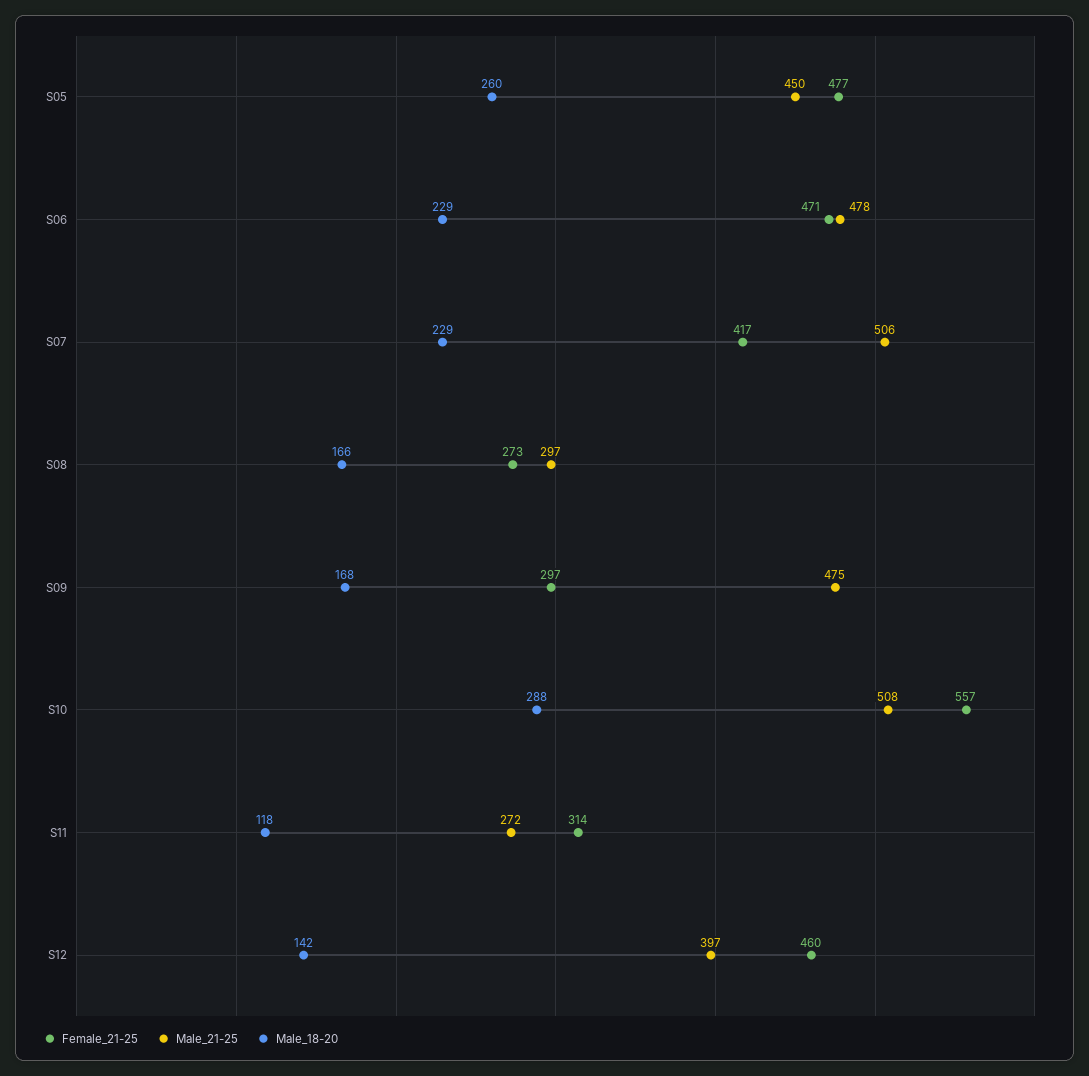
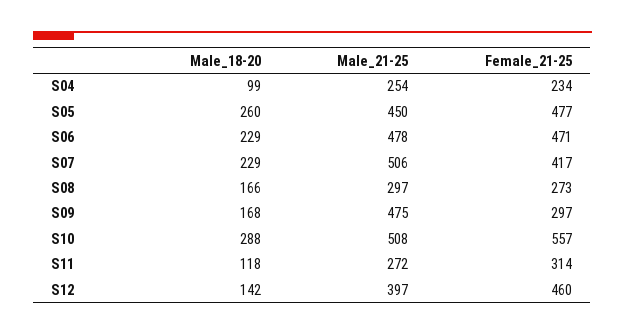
Male_18-20, S04: none -> 99
Male_21-25, S04: none -> 254
Female_21-25, S04: none -> 234

